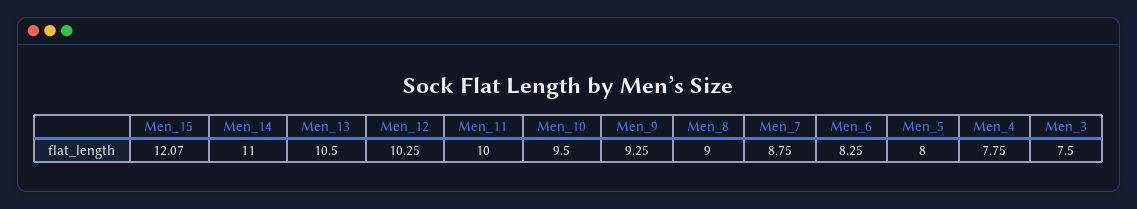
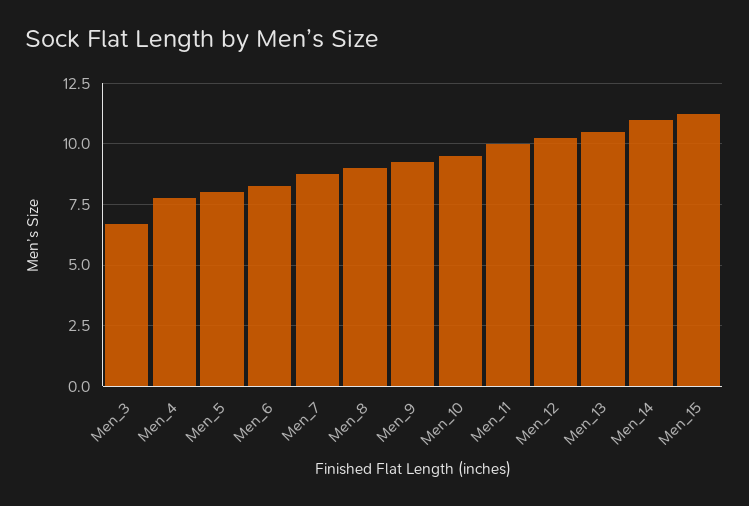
Men_15: 12.07 -> 11.25
Men_3: 7.5 -> 6.75

